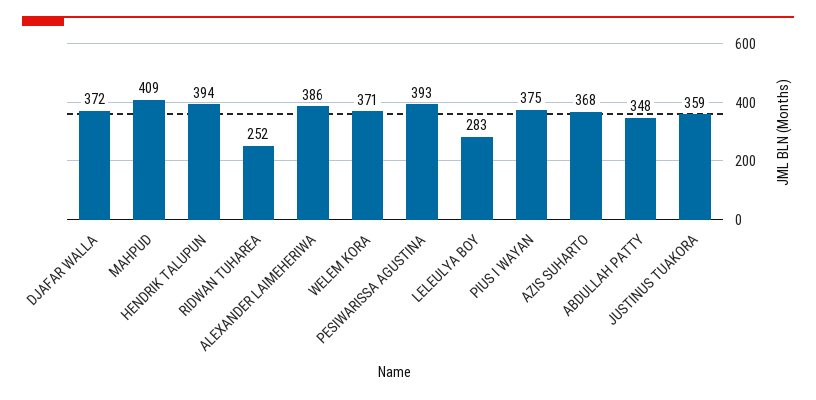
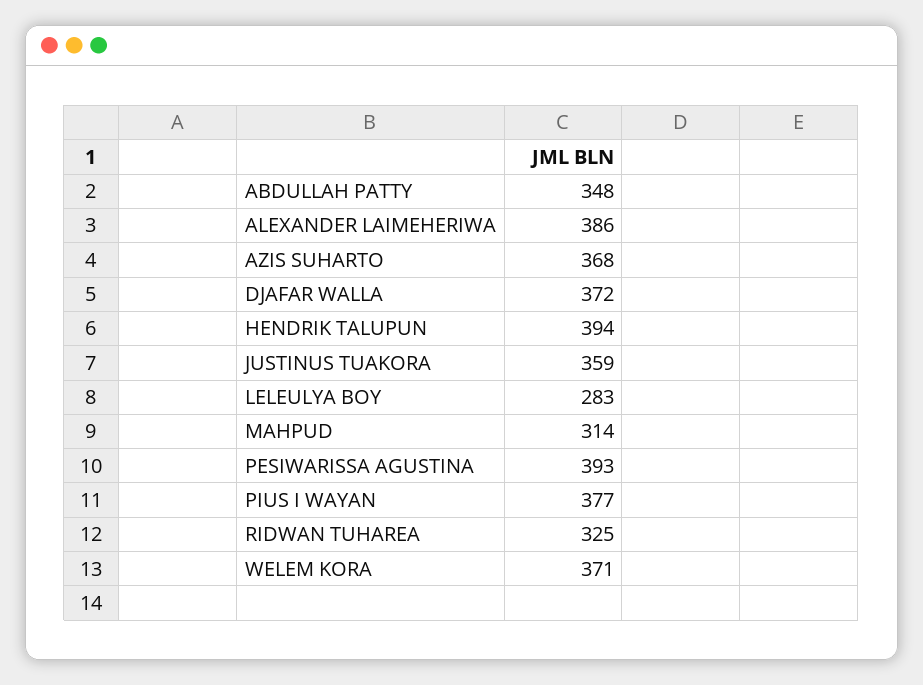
MAHPUD: 409 -> 314
RIDWAN TUHAREA: 252 -> 325
PIUS I WAYAN: 375 -> 377

